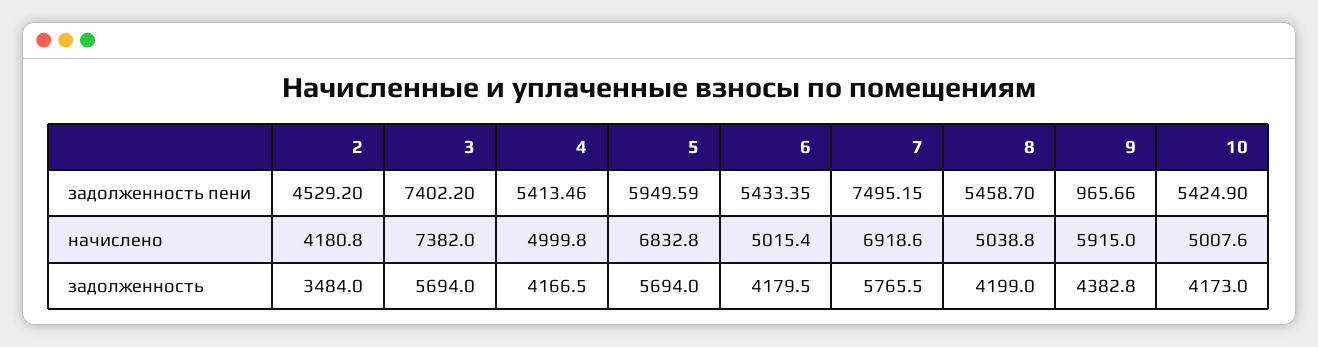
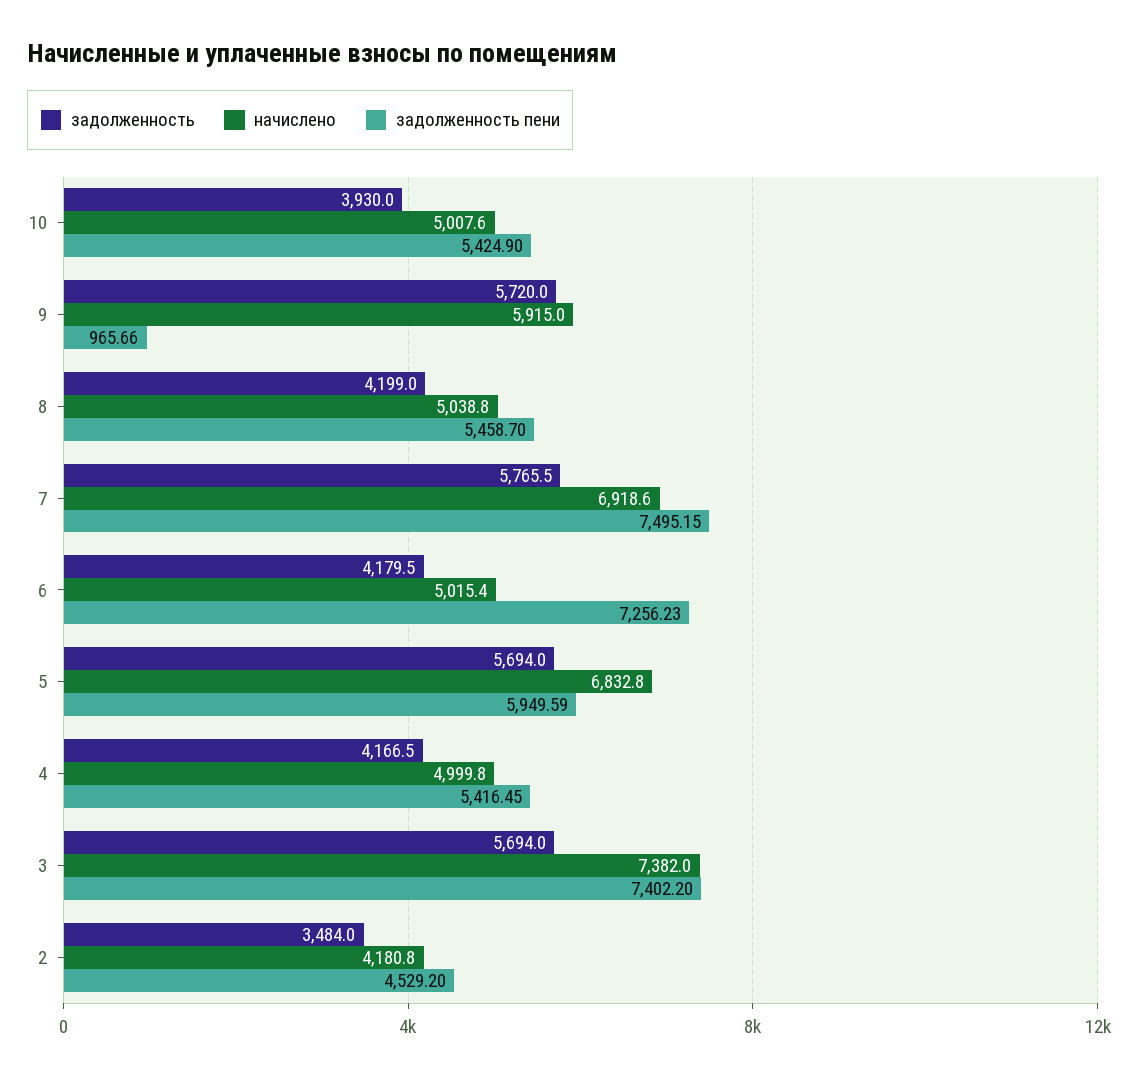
задолженность пени, 4: 5413.46 -> 5416.45
задолженность пени, 6: 5433.35 -> 7256.23
задолженность, 9: 4382.8 -> 5720
задолженность, 10: 4173 -> 3930

